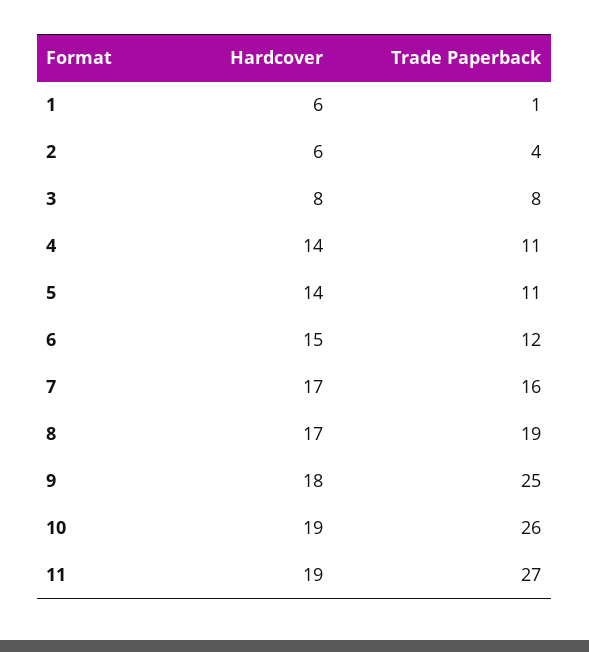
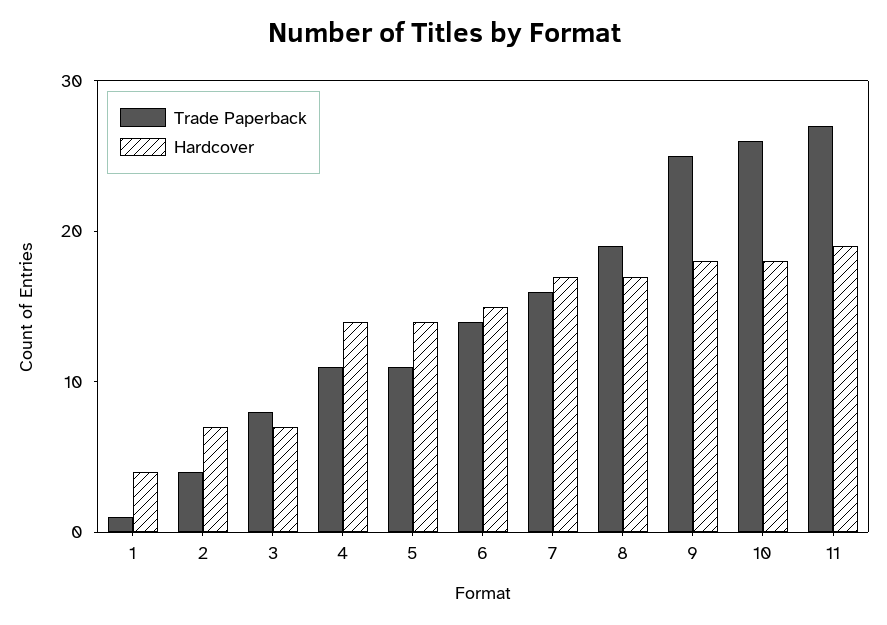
Hardcover, 1: 6 -> 4
Hardcover, 2: 6 -> 7
Hardcover, 3: 8 -> 7
Trade Paperback, 6: 12 -> 14
Hardcover, 10: 19 -> 18

